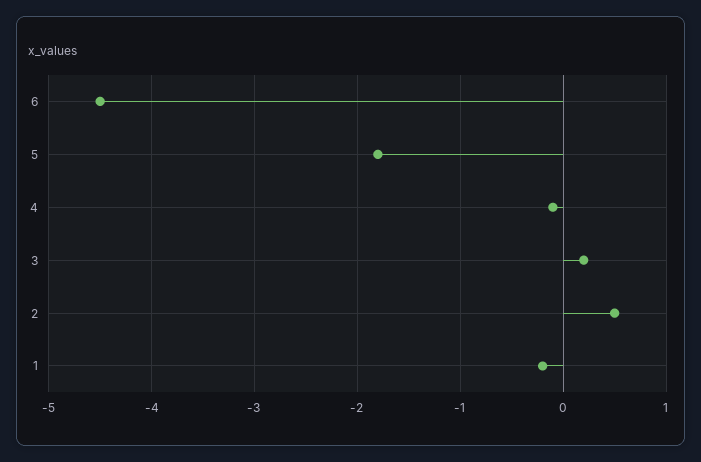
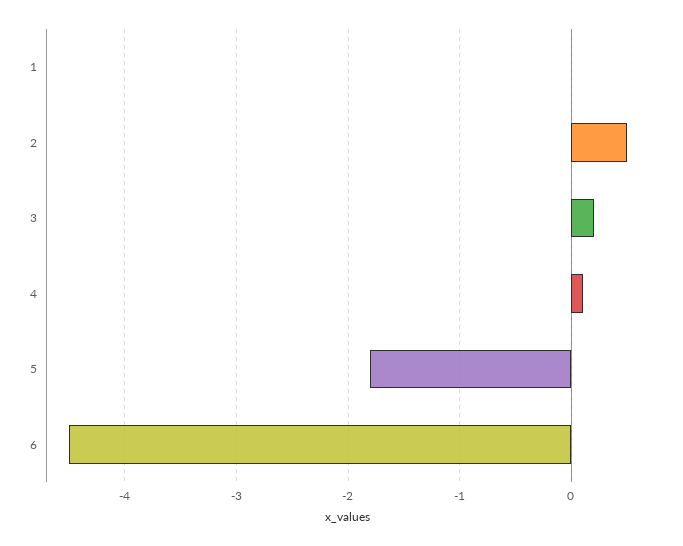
4: -0.1 -> 0.1
1: -0.2 -> 0

